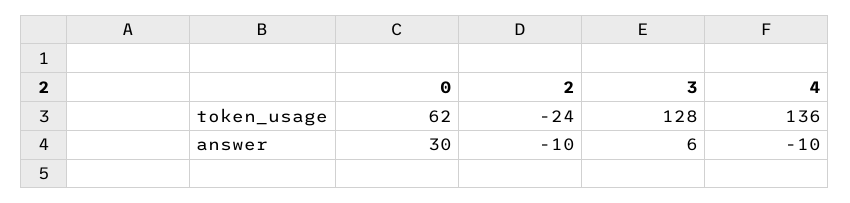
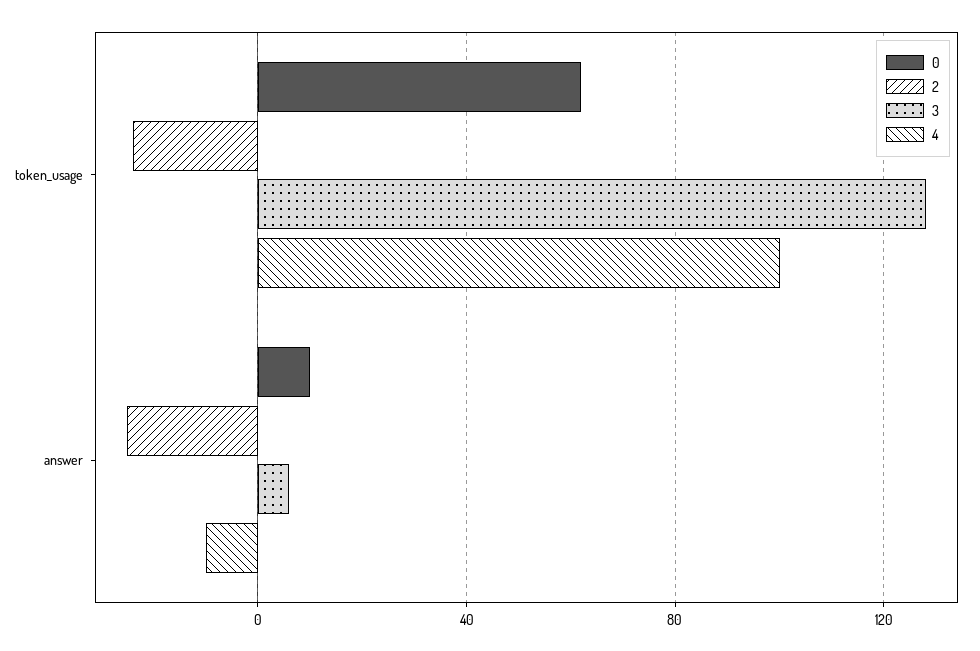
4, token_usage: 136 -> 100
0, answer: 30 -> 10
2, answer: -10 -> -25

